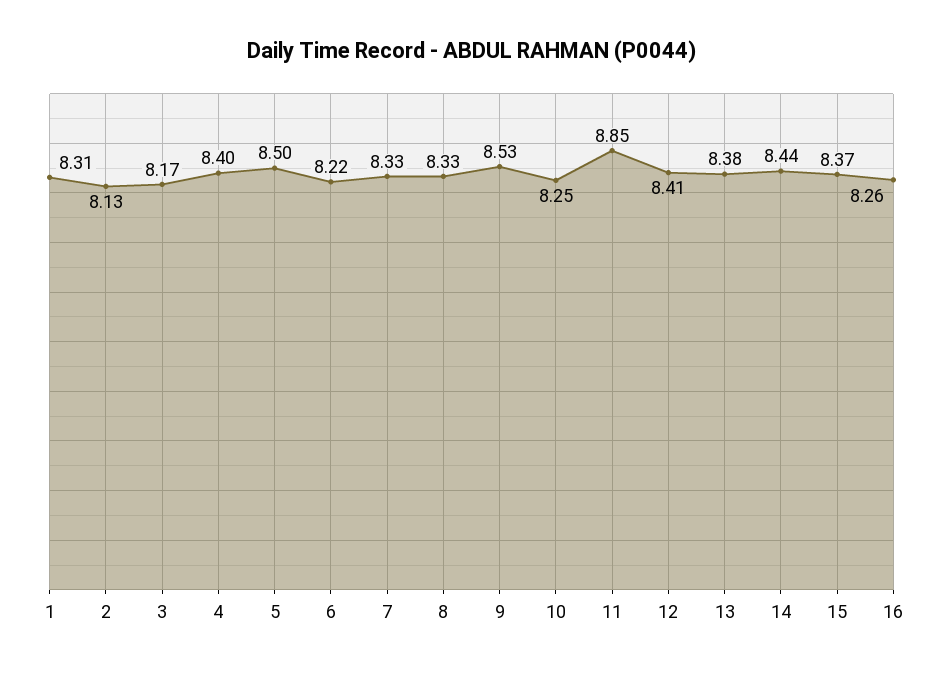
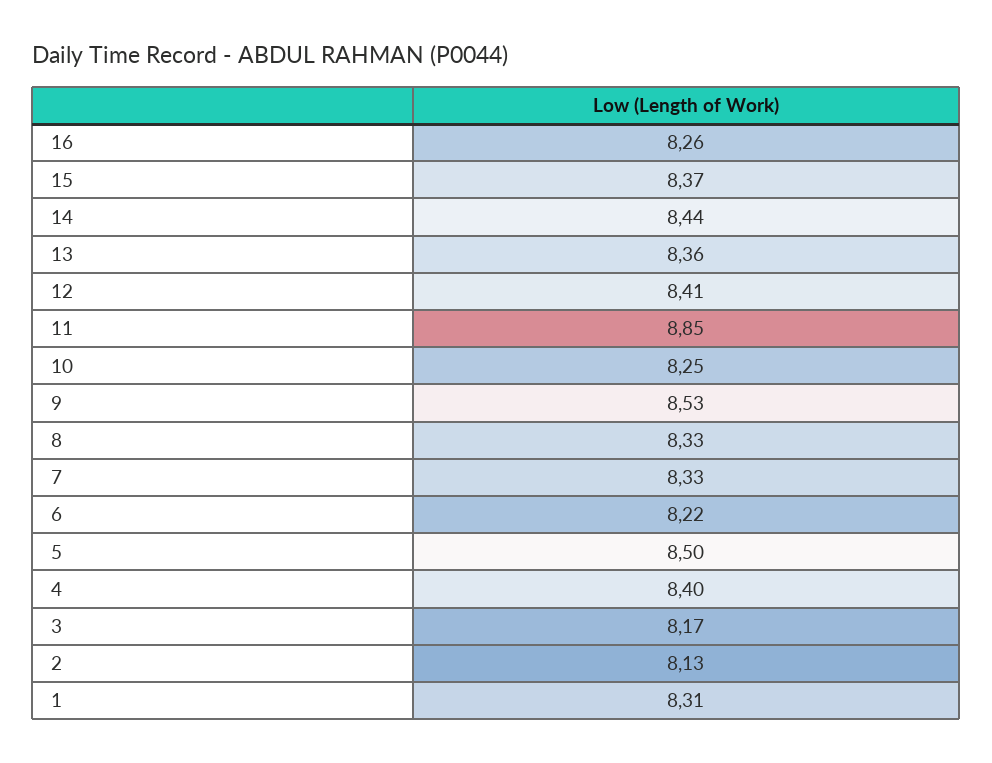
13: 8.38 -> 8.36

